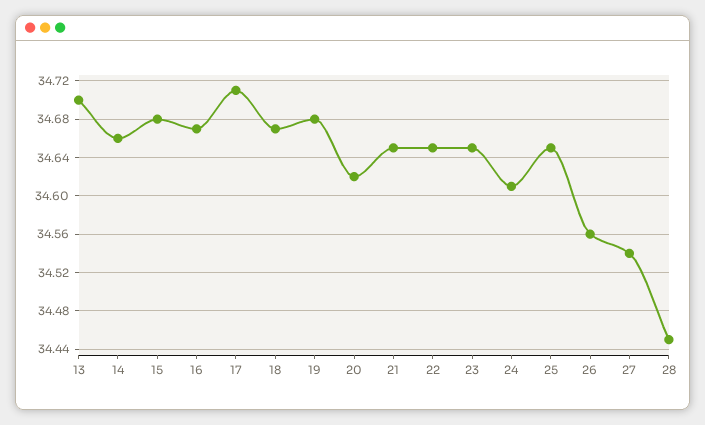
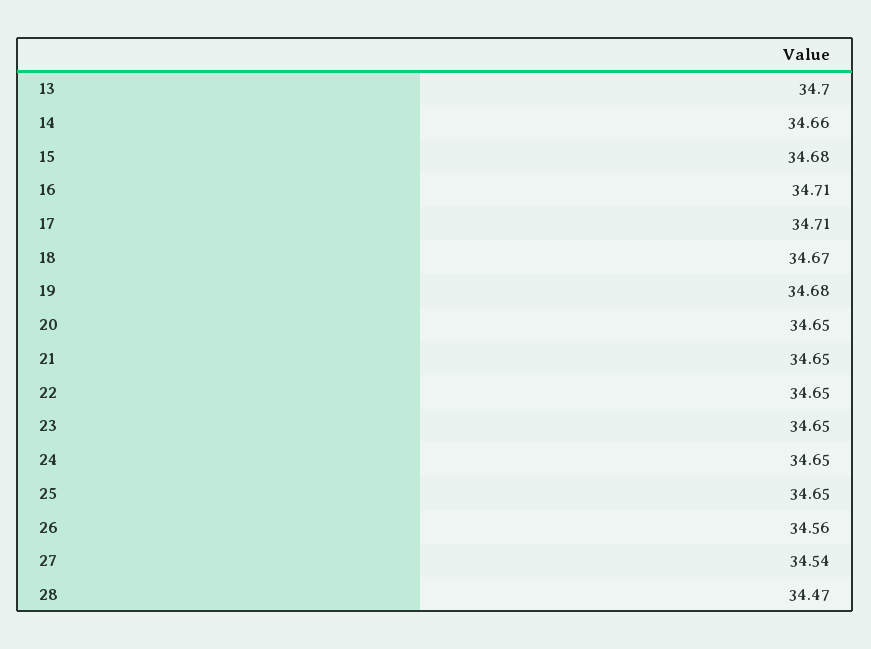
16: 34.67 -> 34.71
20: 34.62 -> 34.65
24: 34.61 -> 34.65
28: 34.45 -> 34.47

